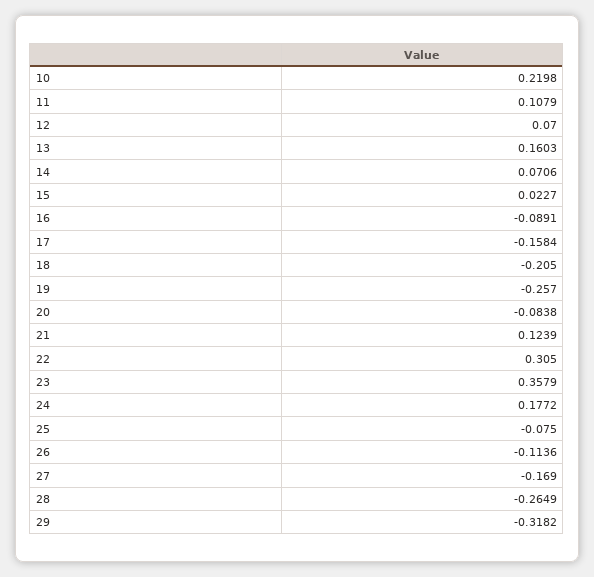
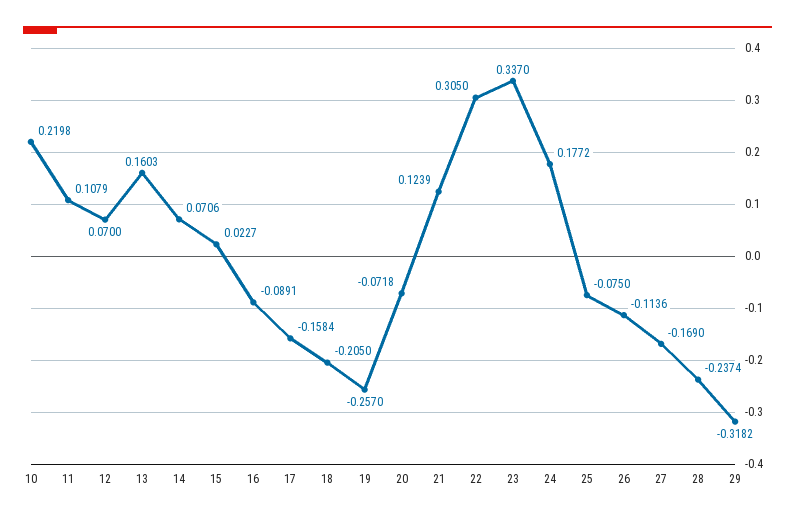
20: -0.0838 -> -0.0718
23: 0.3579 -> 0.337
28: -0.2649 -> -0.2374

